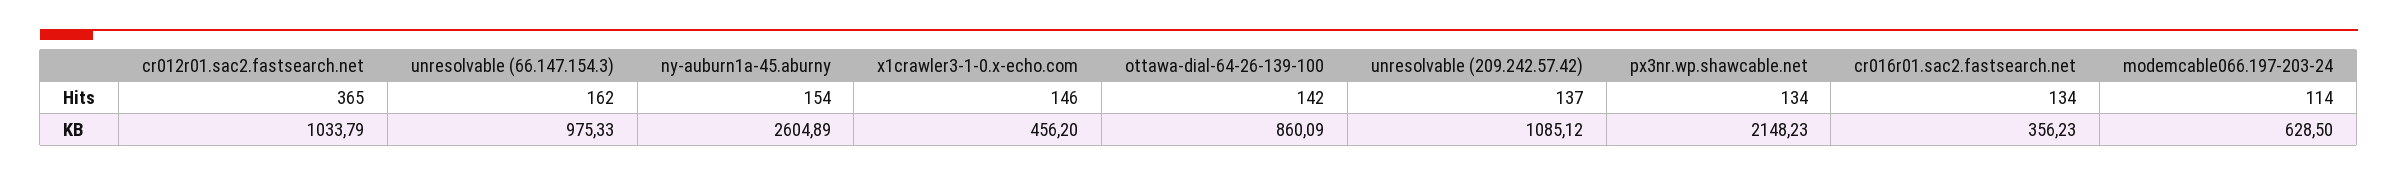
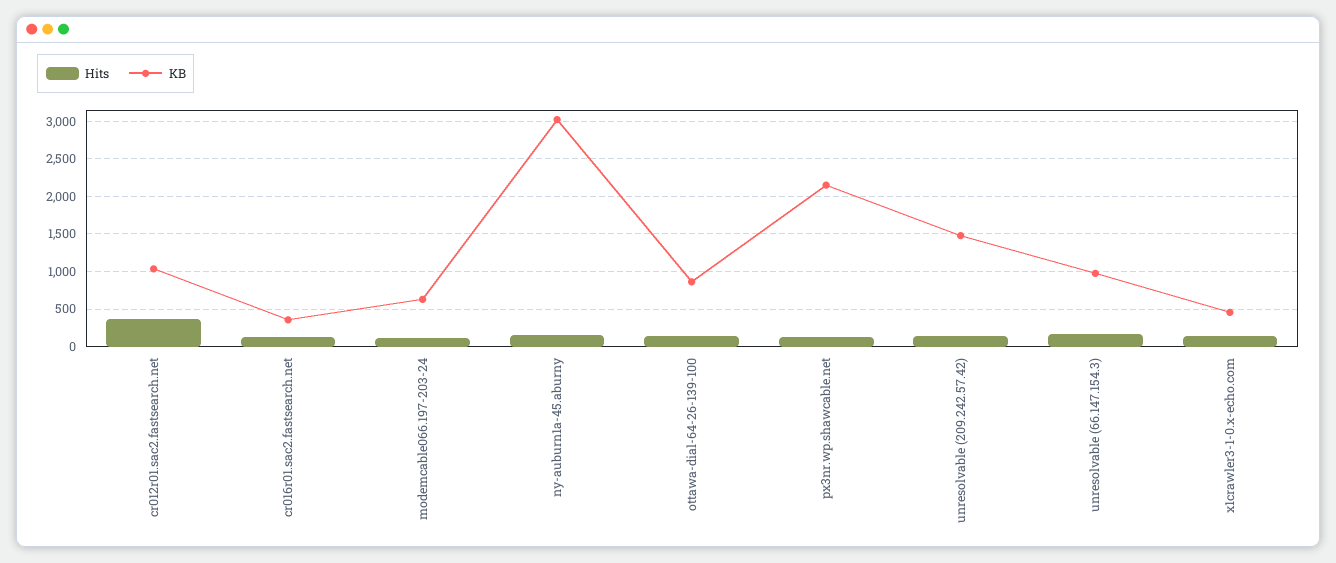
KB, ny-auburn1a-45.aburny: 2604.89 -> 3000
KB, unresolvable (209.242.57.42): 1085.12 -> 1500

